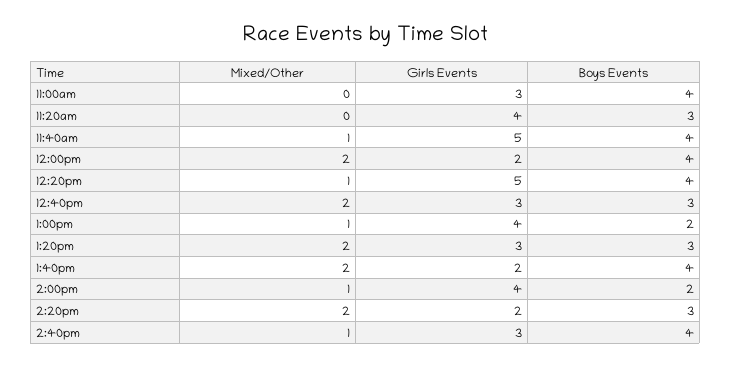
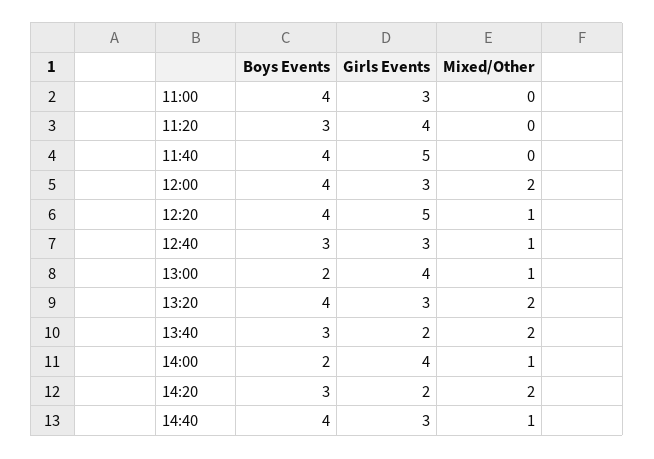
Mixed/Other, 11:40am: 1 -> 0
Girls Events, 12:00pm: 2 -> 3
Mixed/Other, 12:40pm: 2 -> 1
Boys Events, 1:20pm: 3 -> 4
Boys Events, 1:40pm: 4 -> 3

